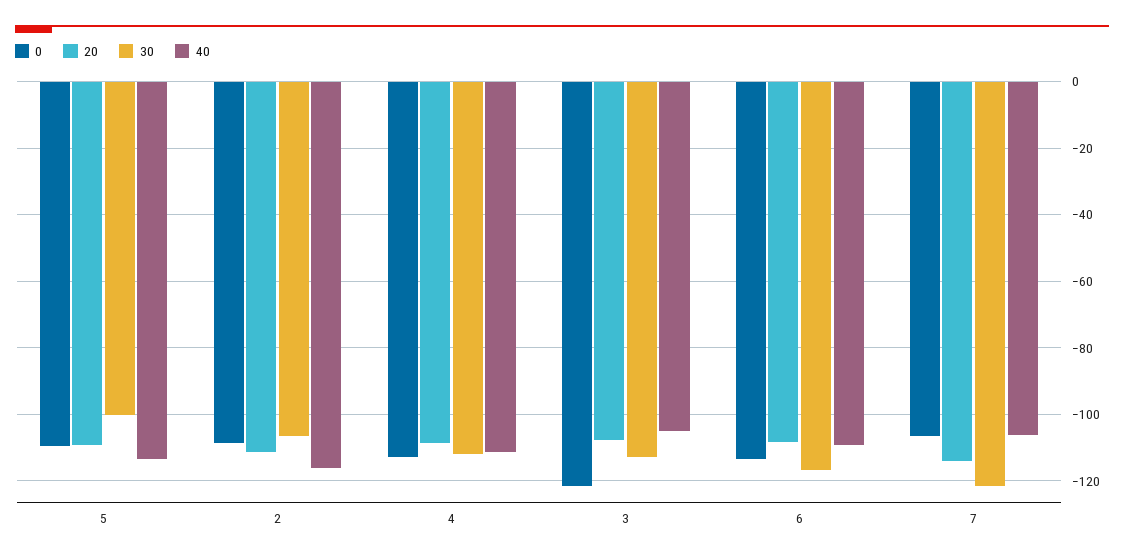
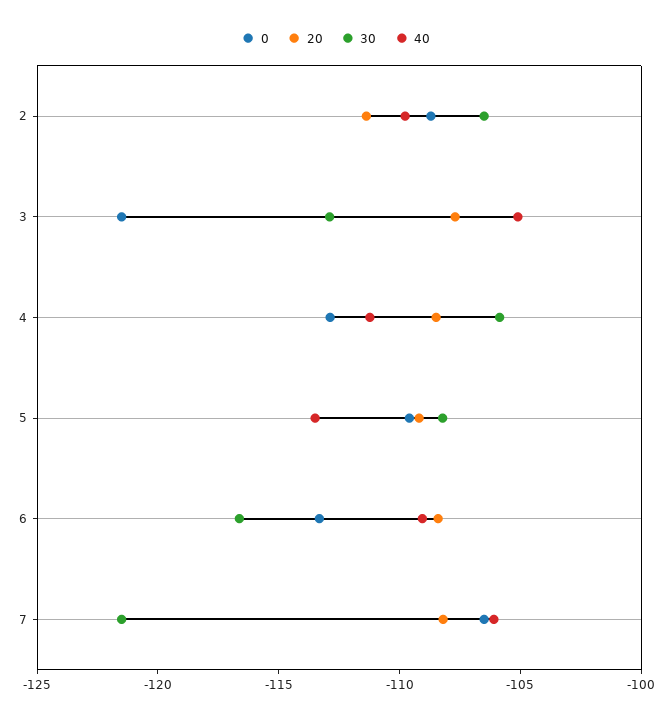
30, 5: -100 -> -108
40, 2: -116 -> -110
30, 4: -112 -> -106
20, 7: -114 -> -108

